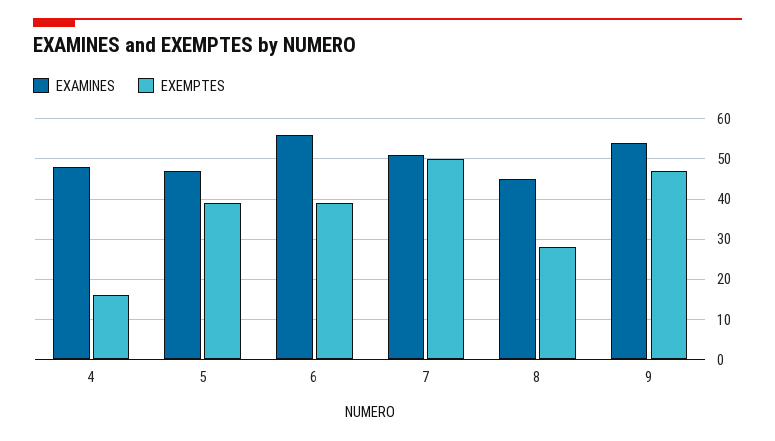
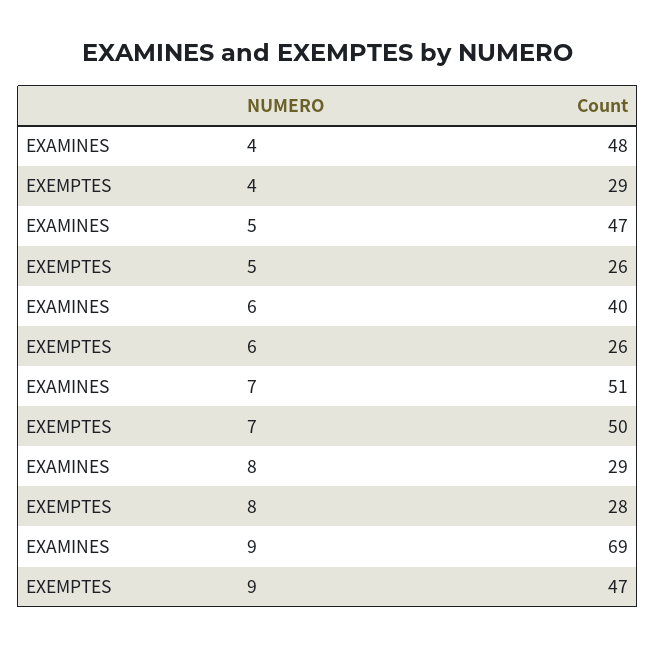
EXEMPTES, 4: 15 -> 29
EXEMPTES, 5: 40 -> 26
EXAMINES, 6: 55 -> 40
EXEMPTES, 6: 40 -> 26
EXAMINES, 8: 45 -> 29
EXAMINES, 9: 55 -> 69

